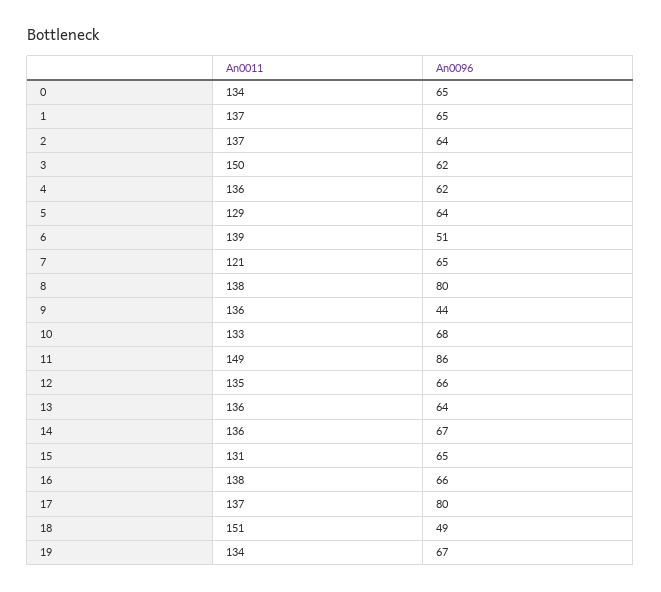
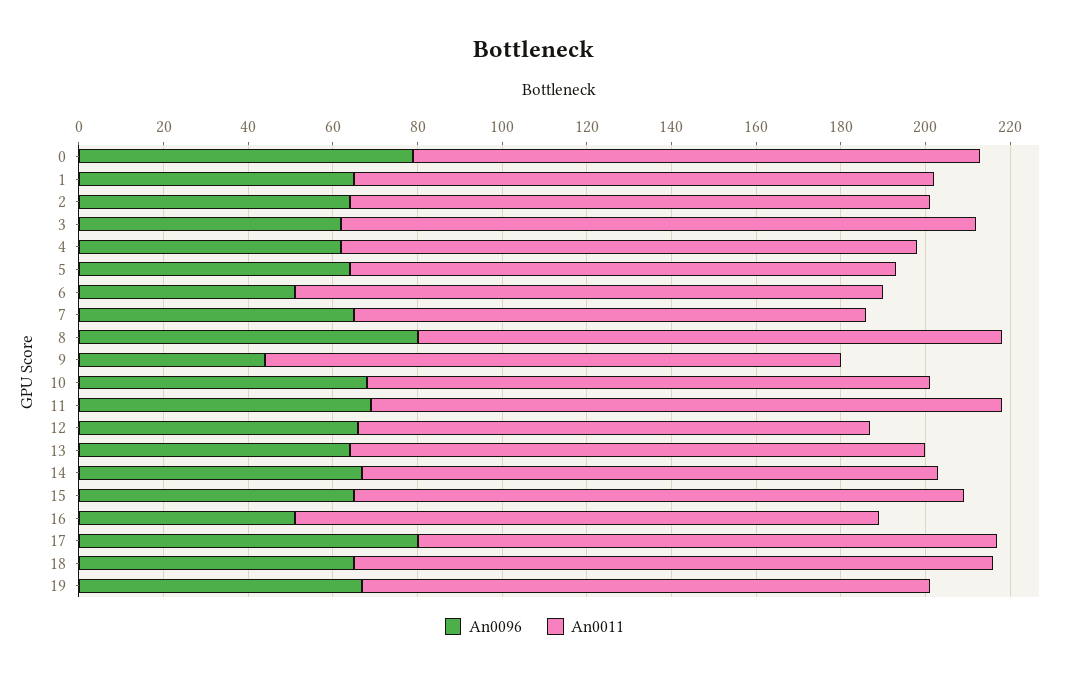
An0096, 0: 65 -> 80
An0096, 11: 86 -> 70
An0011, 12: 135 -> 120
An0011, 15: 131 -> 145
An0096, 16: 66 -> 50
An0096, 18: 49 -> 65

